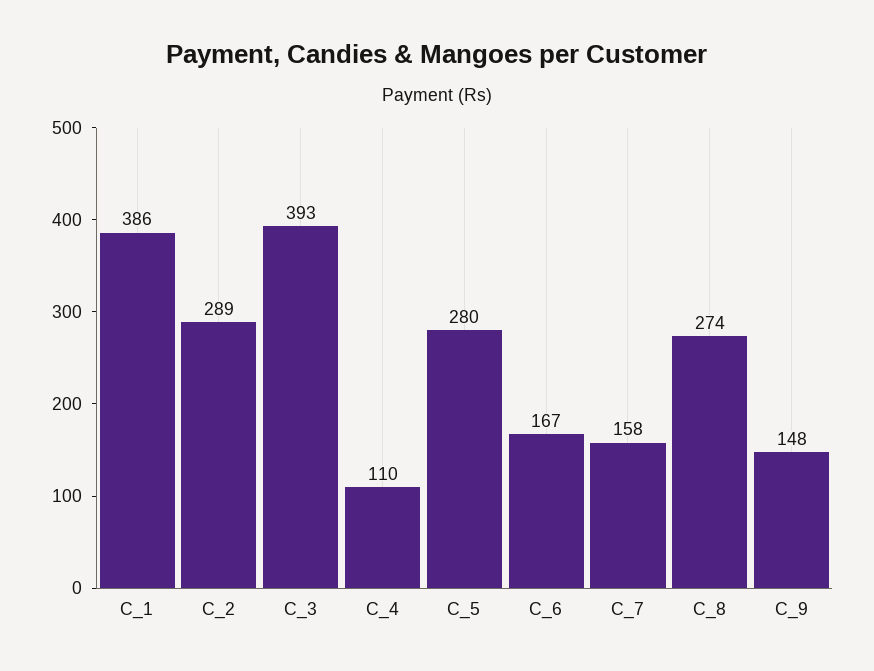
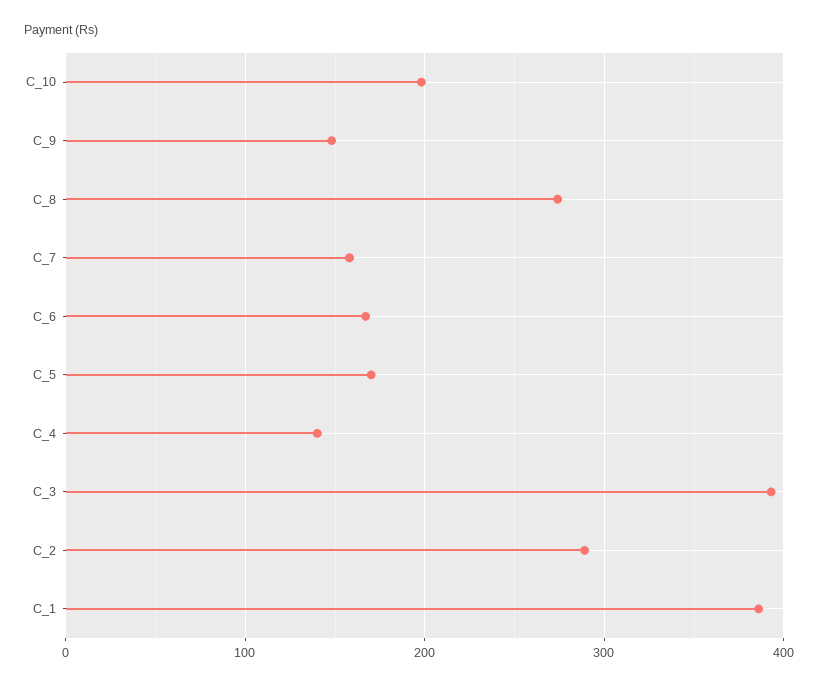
C_4: 110 -> 140
C_5: 280 -> 170
C_10: none -> 200

